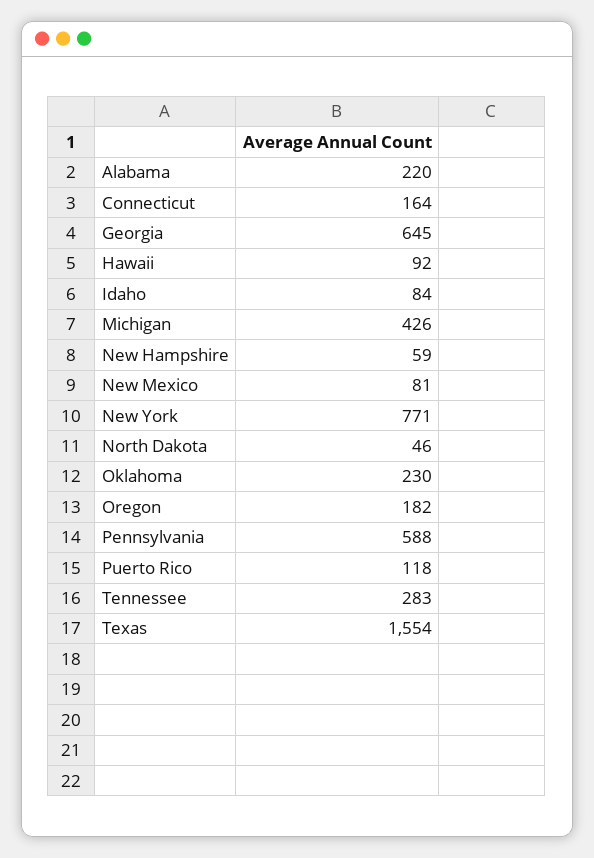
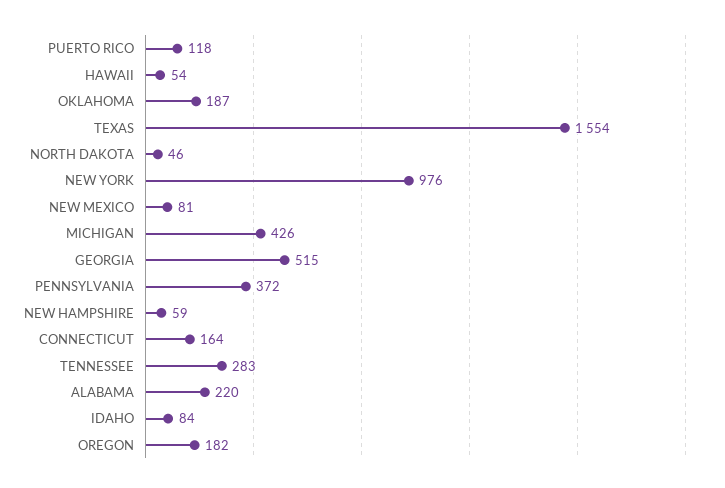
Georgia: 645 -> 515
Hawaii: 92 -> 54
New York: 771 -> 976
Oklahoma: 230 -> 187
Pennsylvania: 588 -> 372

